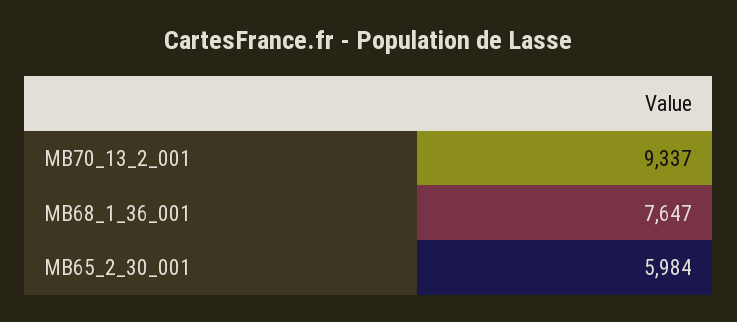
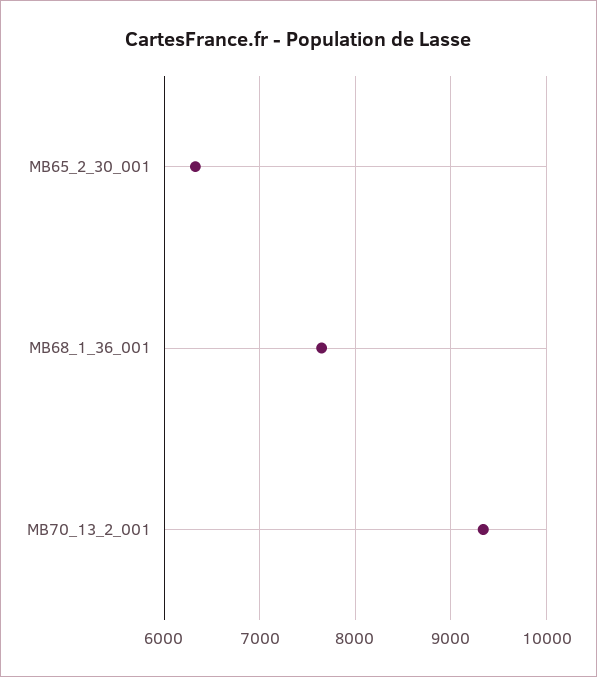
MB65_2_30_001: 5984 -> 6300

